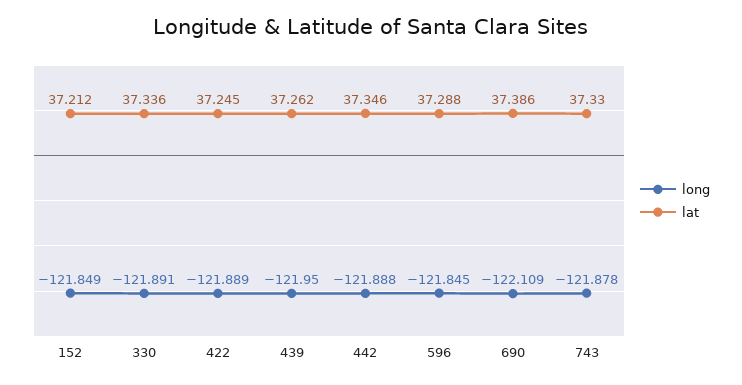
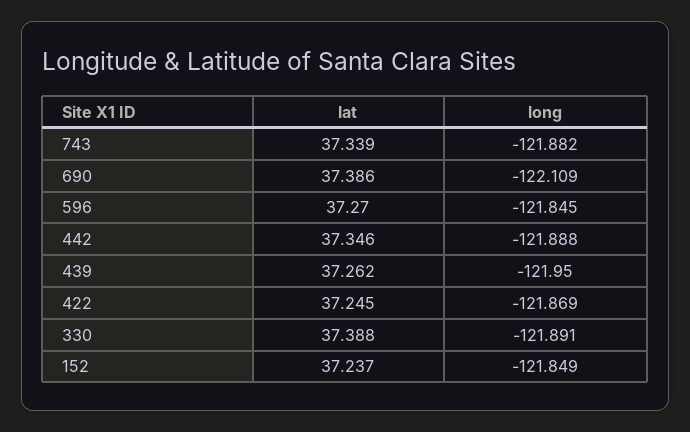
lat, 152: 37.212 -> 37.237
lat, 330: 37.336 -> 37.388
long, 422: -121.889 -> -121.869
lat, 596: 37.288 -> 37.27
long, 743: -121.878 -> -121.882
lat, 743: 37.33 -> 37.339

